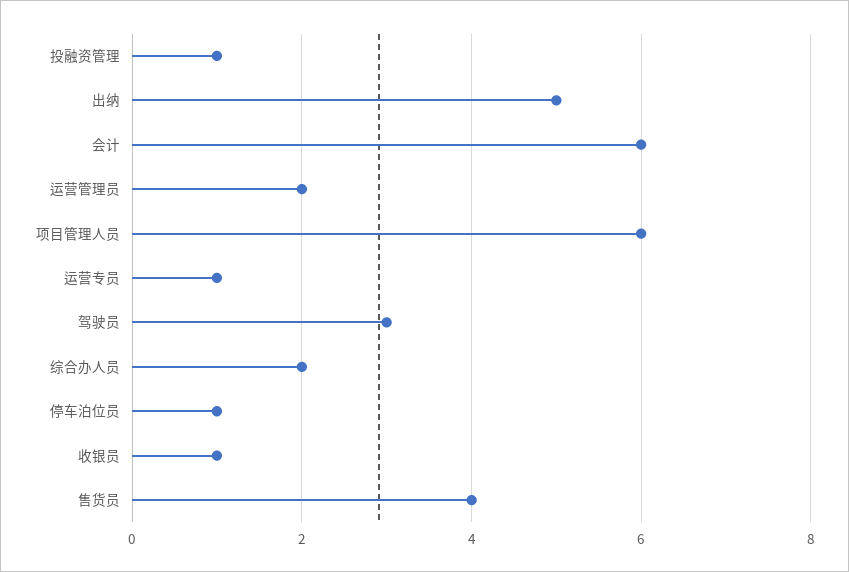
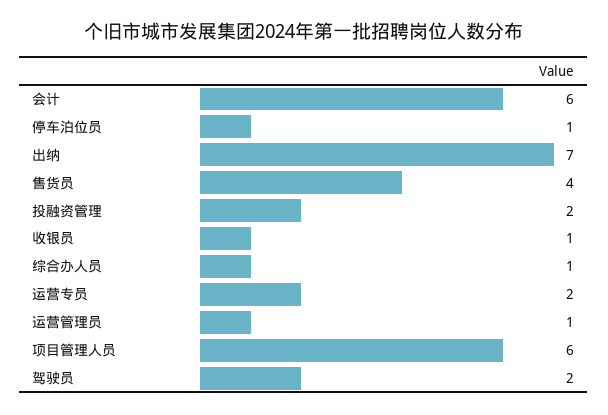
投融资管理: 1 -> 2
出纳: 5 -> 7
运营管理员: 2 -> 1
运营专员: 1 -> 2
驾驶员: 3 -> 2
综合办人员: 2 -> 1

